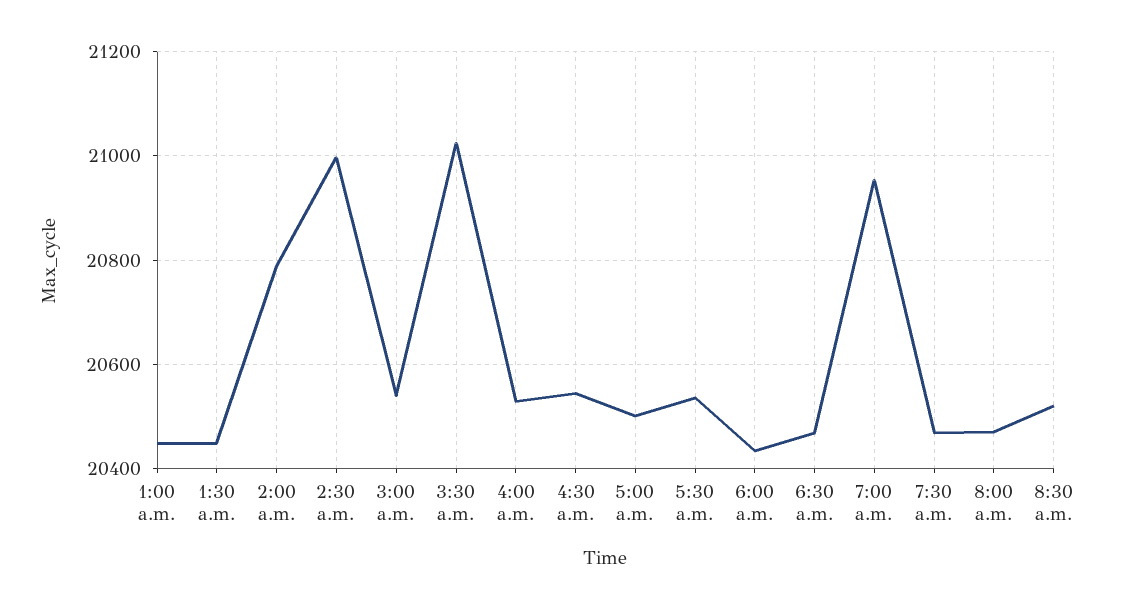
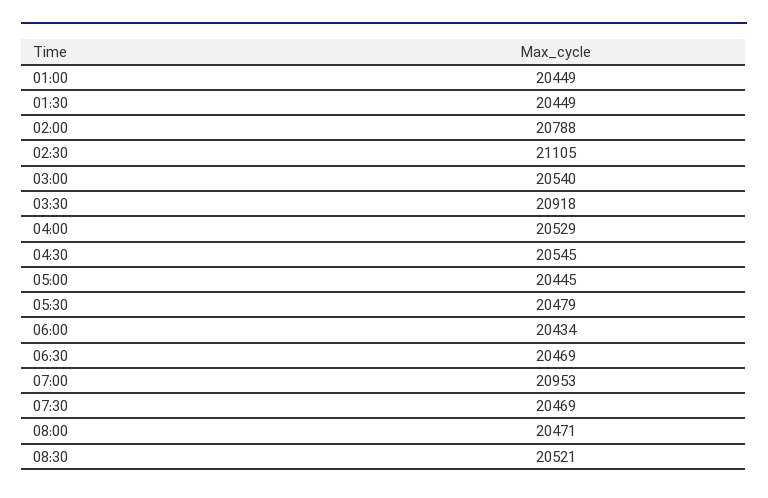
2:30 a.m.: 21000 -> 21105
3:30 a.m.: 21020 -> 20918
5:00 a.m.: 20500 -> 20445
5:30 a.m.: 20540 -> 20479

